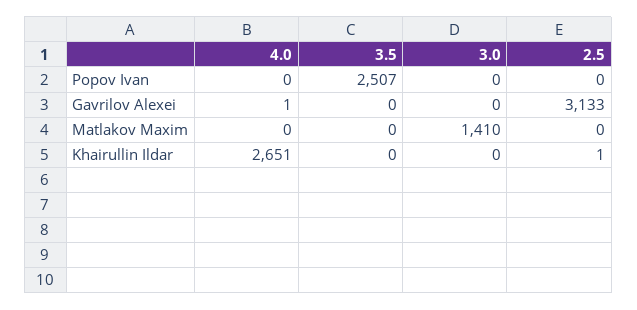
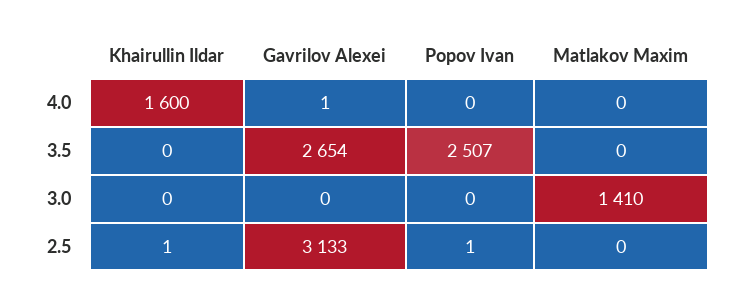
2.5, Popov Ivan: 0 -> 1
3.5, Gavrilov Alexei: 0 -> 2654
4.0, Khairullin Ildar: 2651 -> 1600

